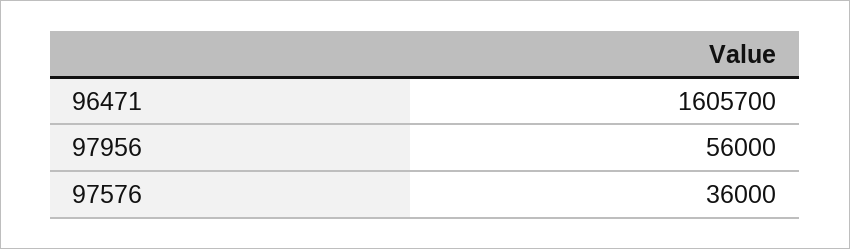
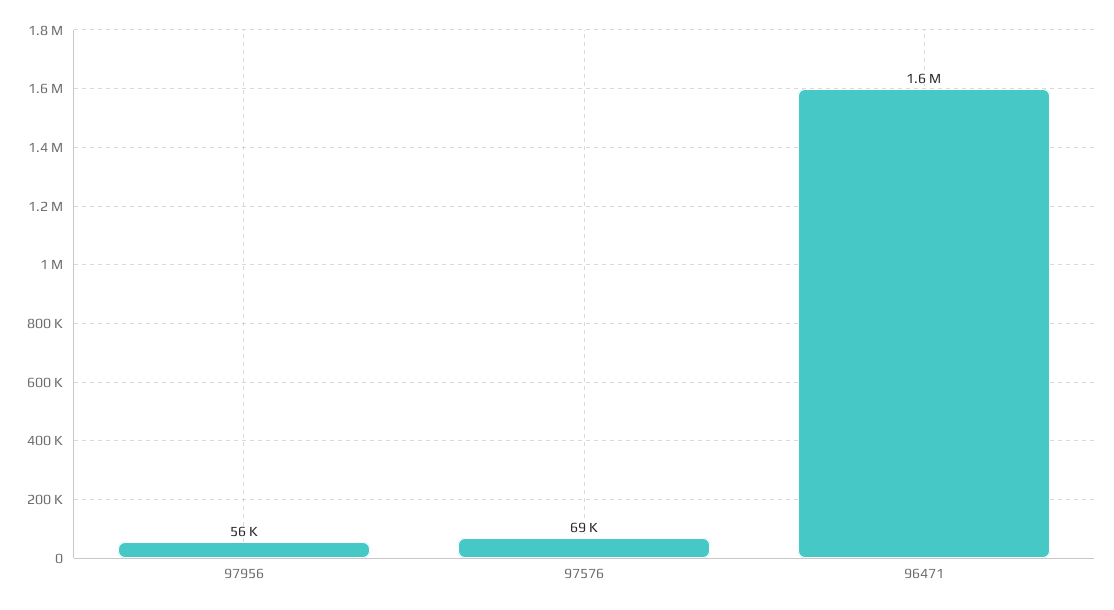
97576: 36000 -> 69000

